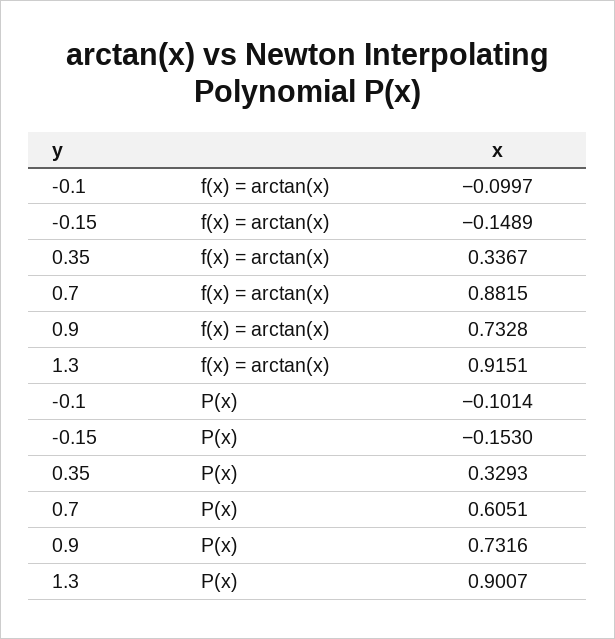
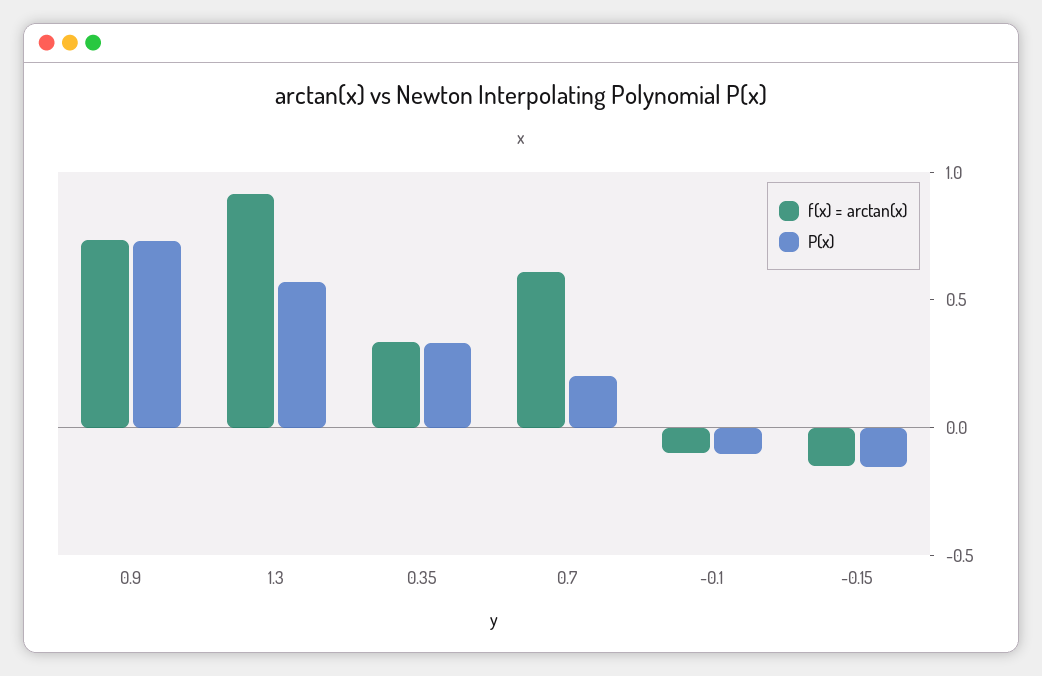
f(x) = arctan(x), 0.7: 0.8815 -> 0.6
P(x), 0.7: 0.6051 -> 0.2
P(x), 1.3: 0.9007 -> 0.6

